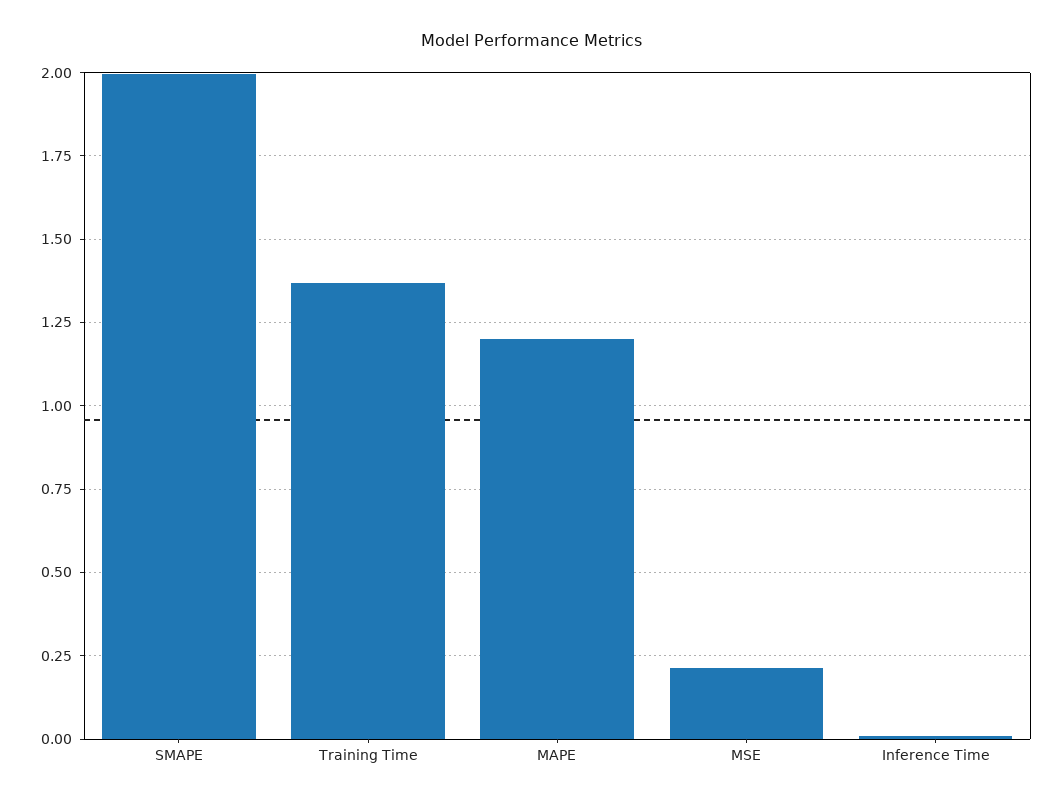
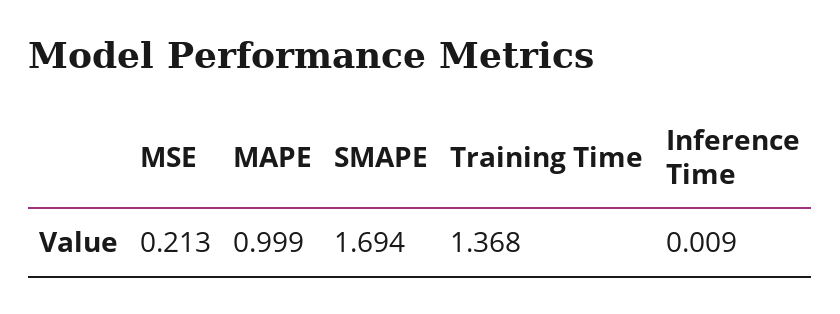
SMAPE: 2 -> 1.694
MAPE: 1.2 -> 0.999

